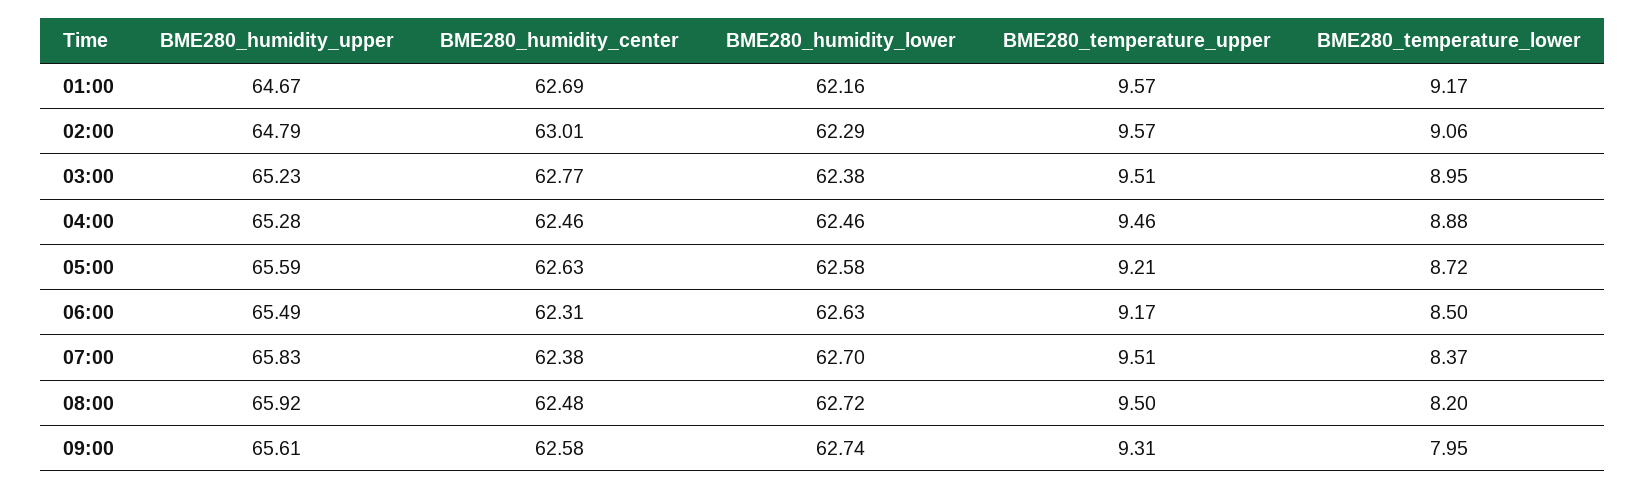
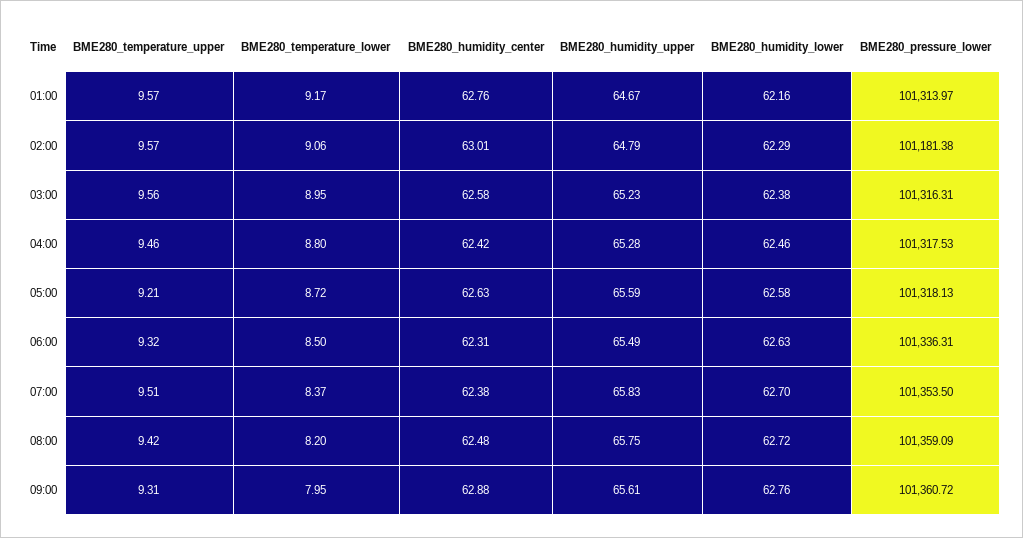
BME280_humidity_center, 01:00: 62.69 -> 62.76
BME280_humidity_center, 03:00: 62.77 -> 62.58
BME280_temperature_upper, 03:00: 9.51 -> 9.56
BME280_humidity_center, 04:00: 62.46 -> 62.42
BME280_temperature_lower, 04:00: 8.88 -> 8.8
BME280_temperature_upper, 06:00: 9.17 -> 9.32
BME280_humidity_upper, 08:00: 65.92 -> 65.75
BME280_temperature_upper, 08:00: 9.5 -> 9.42
BME280_humidity_center, 09:00: 62.58 -> 62.88
BME280_humidity_lower, 09:00: 62.74 -> 62.76
BME280_pressure_lower, 01:00: none -> 101313.97
BME280_pressure_lower, 02:00: none -> 101181.38
BME280_pressure_lower, 03:00: none -> 101316.31
BME280_pressure_lower, 04:00: none -> 101317.53
BME280_pressure_lower, 05:00: none -> 101318.13
BME280_pressure_lower, 06:00: none -> 101336.31
BME280_pressure_lower, 07:00: none -> 101353.5
BME280_pressure_lower, 08:00: none -> 101359.09
BME280_pressure_lower, 09:00: none -> 101360.72

